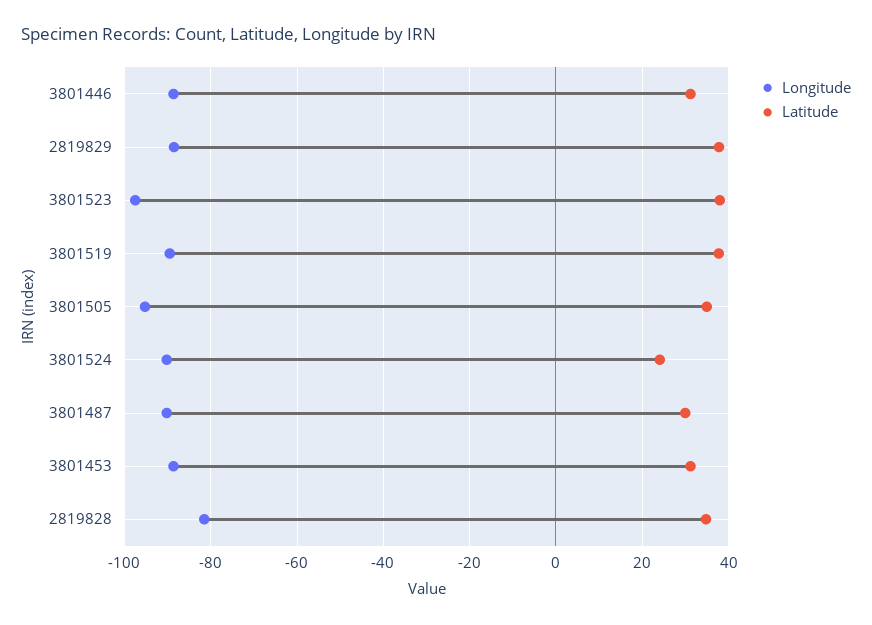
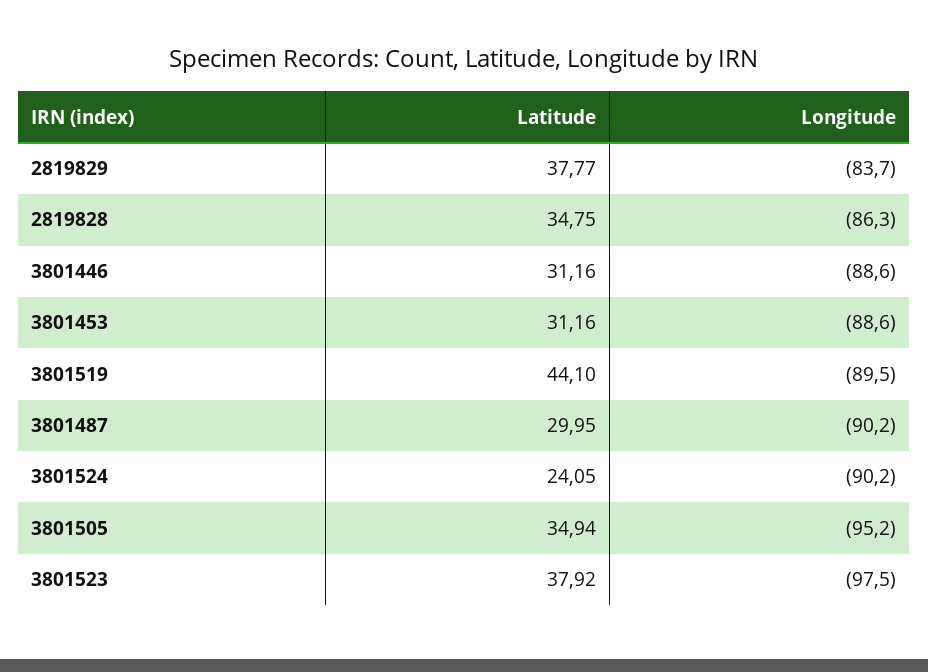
Longitude, 2819829: -88 -> -83.7
Latitude, 3801519: 38 -> 44.1
Longitude, 2819828: -82 -> -86.3

